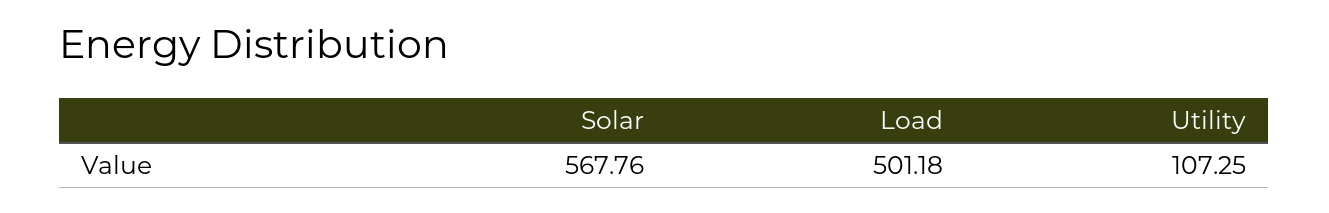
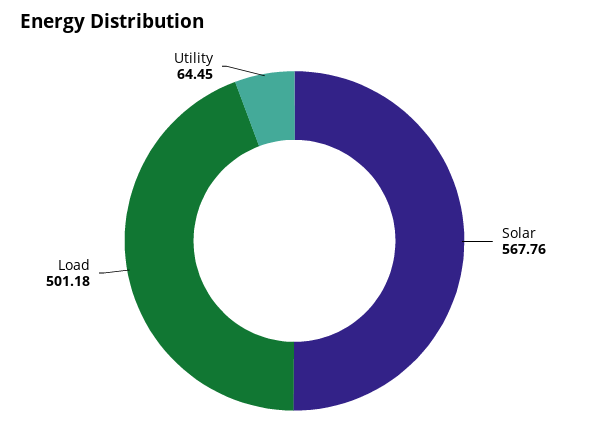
Utility: 107.25 -> 64.45

